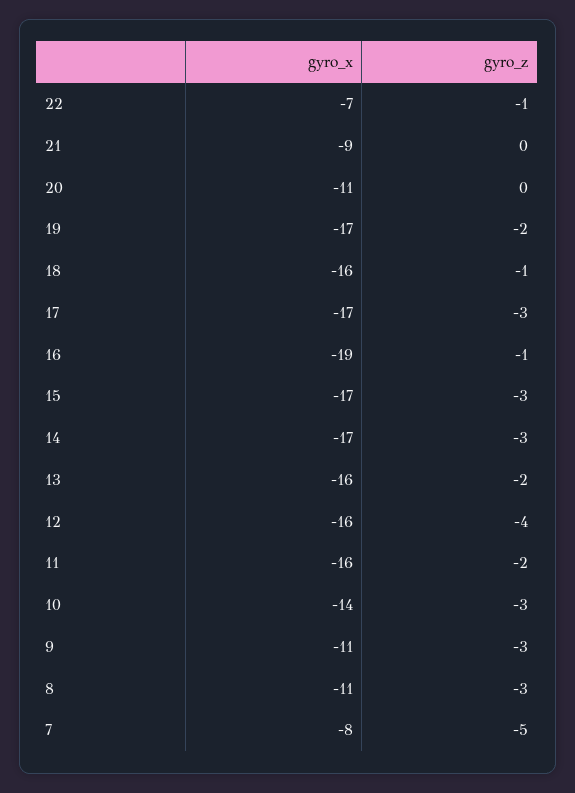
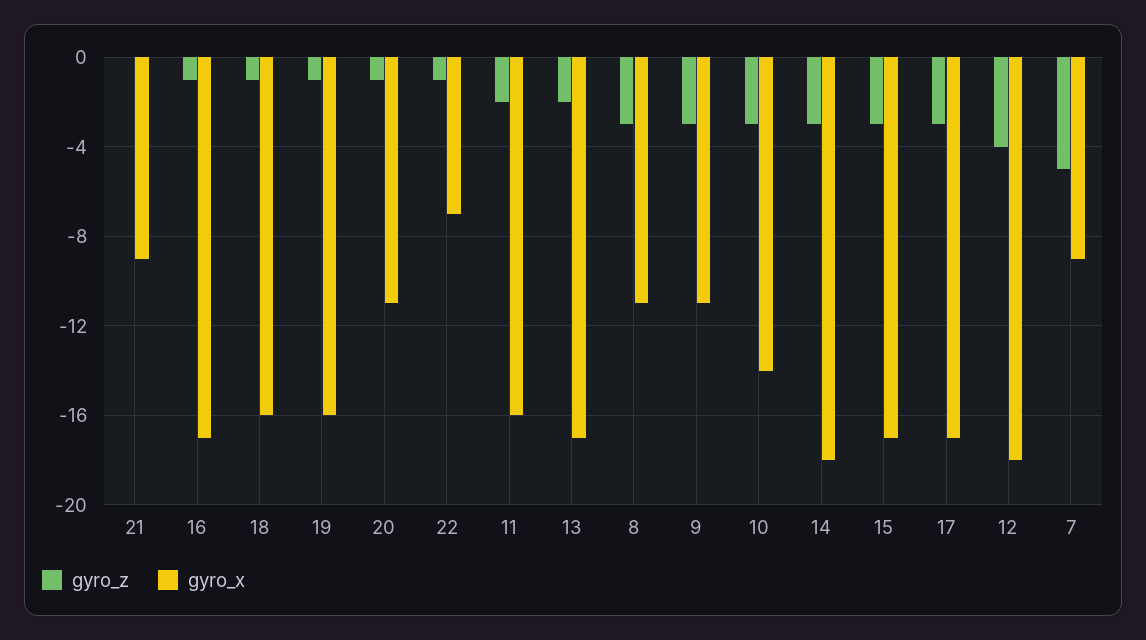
gyro_z, 20: 0 -> -1
gyro_x, 19: -17 -> -16
gyro_z, 19: -2 -> -1
gyro_x, 16: -19 -> -17
gyro_x, 14: -17 -> -18
gyro_x, 13: -16 -> -17
gyro_x, 12: -16 -> -18
gyro_x, 7: -8 -> -9

